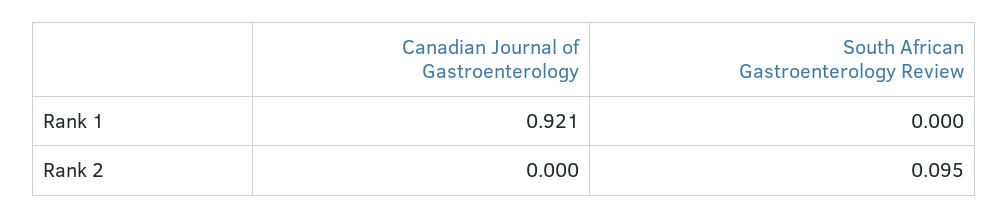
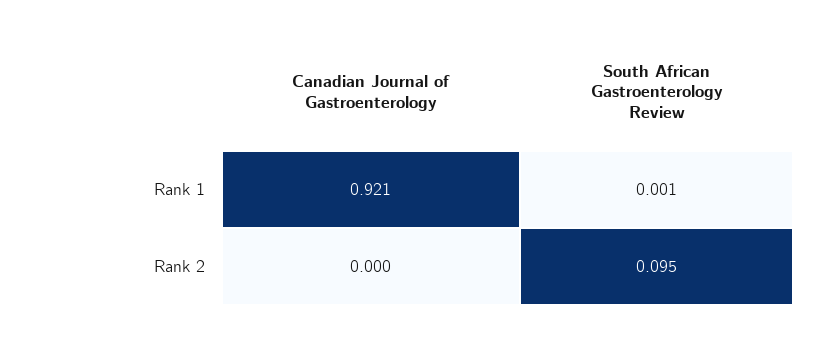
South African Gastroenterology Review, Rank 1: 0 -> 0.001

